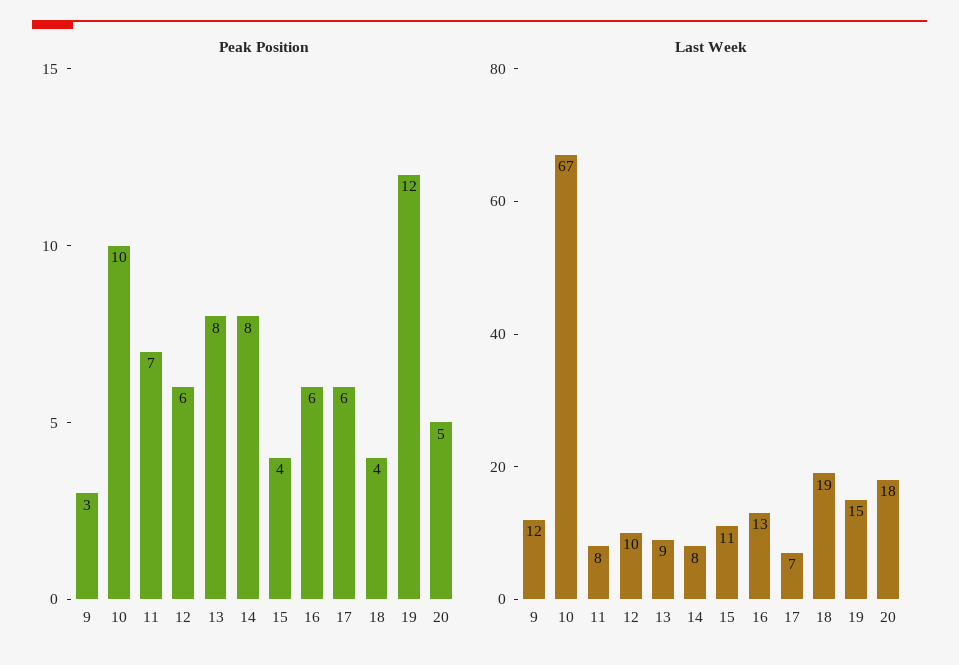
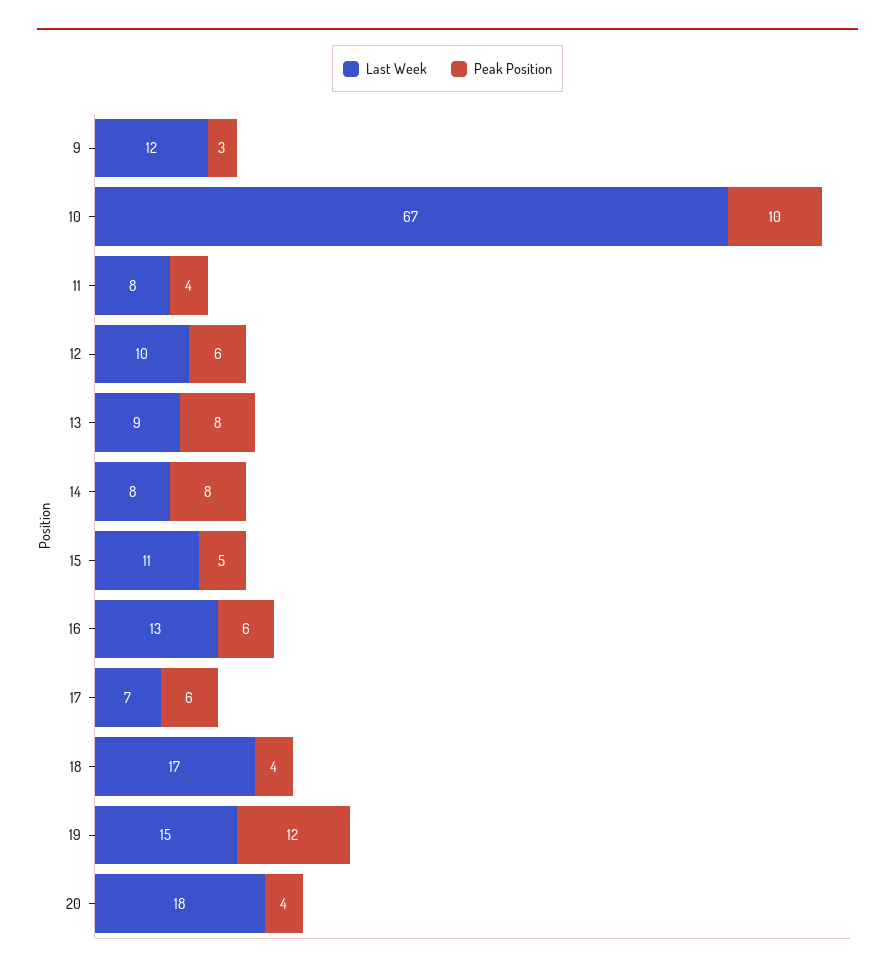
Peak Position, 11: 7 -> 4
Peak Position, 15: 4 -> 5
Peak Position, 20: 5 -> 4
Last Week, 18: 19 -> 17

